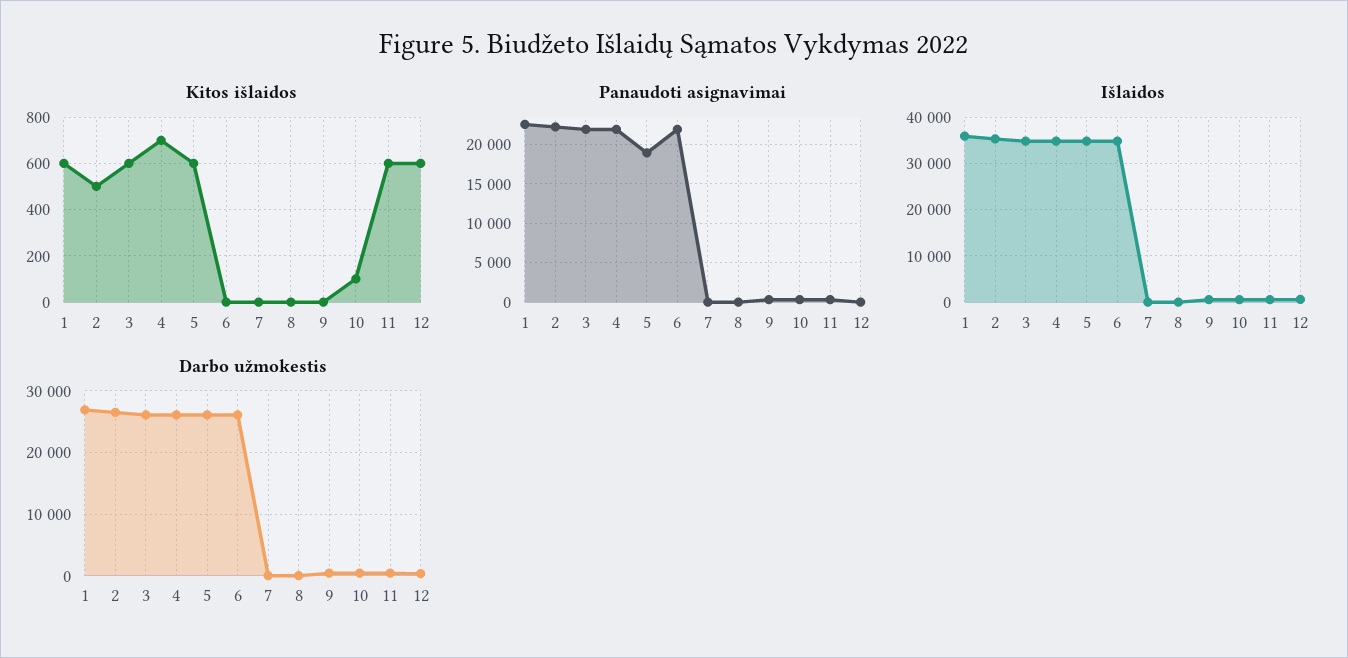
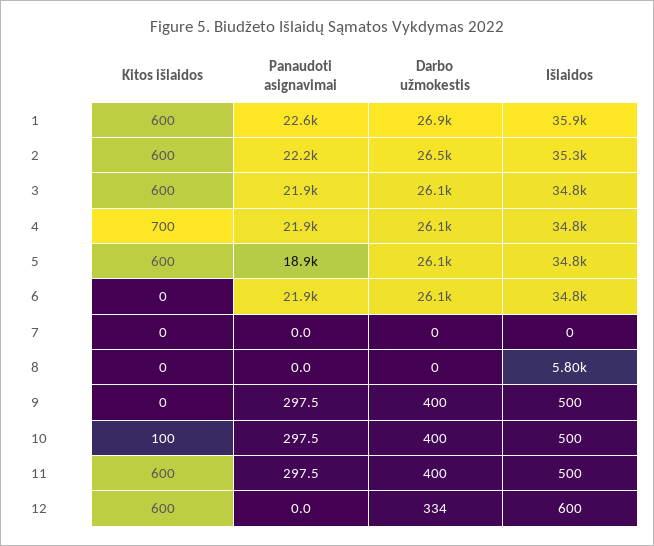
Kitos išlaidos, 2: 500 -> 600
Išlaidos, 8: 0 -> 5800

